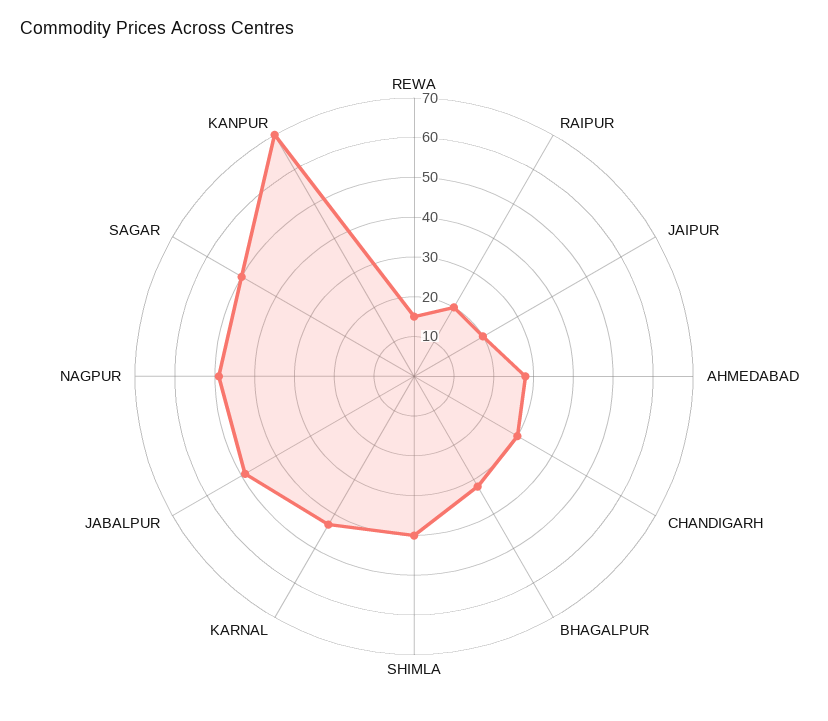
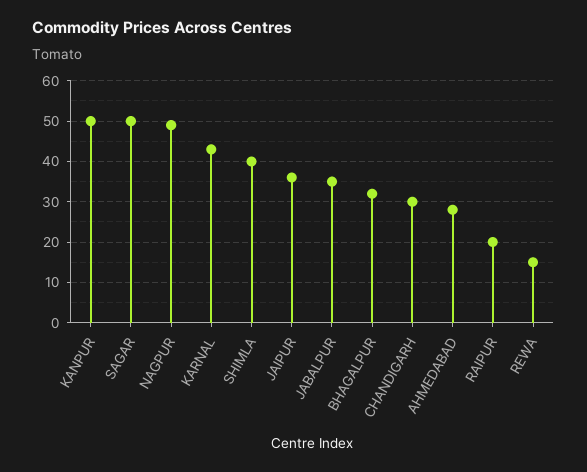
JAIPUR: 20 -> 35
JABALPUR: 50 -> 35
KANPUR: 70 -> 50

